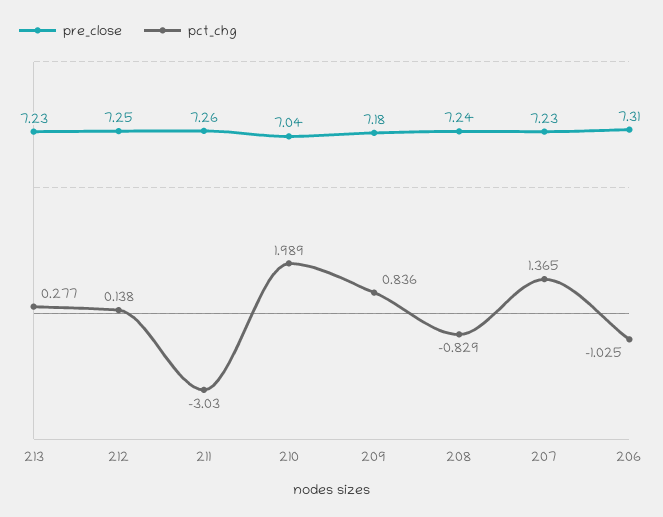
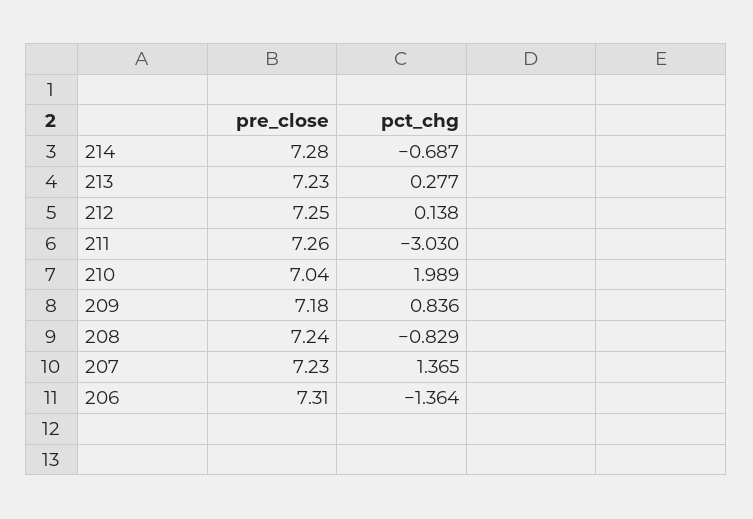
pct_chg, 206: -1.025 -> -1.364
pre_close, 214: none -> 7.28
pct_chg, 214: none -> -0.687

